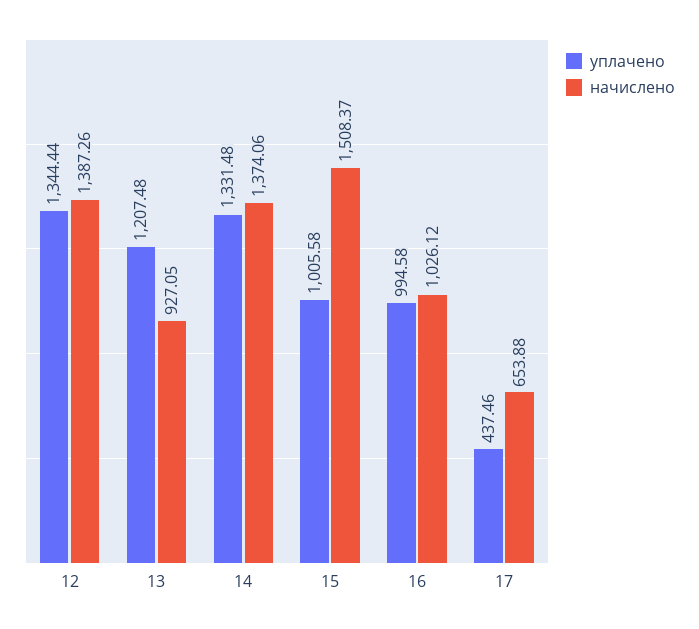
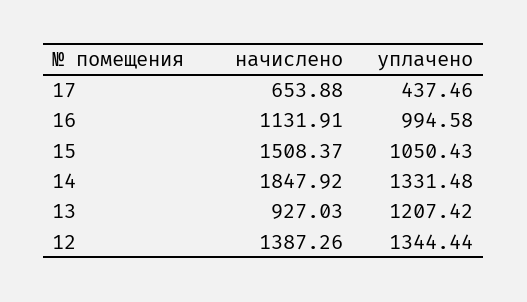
уплачено, 13: 1207.48 -> 1207.42
начислено, 13: 927.05 -> 927.03
начислено, 14: 1374.06 -> 1847.92
уплачено, 15: 1005.58 -> 1050.43
начислено, 16: 1026.12 -> 1131.91

